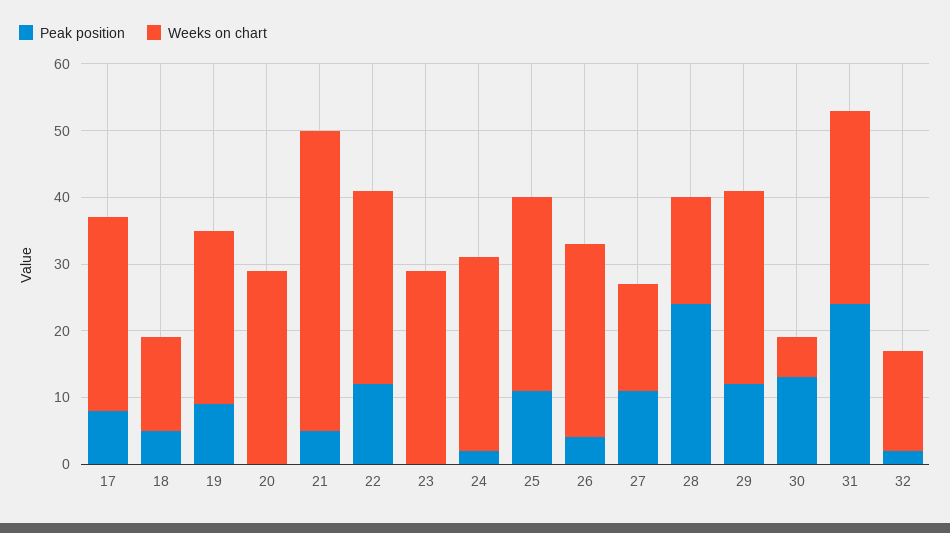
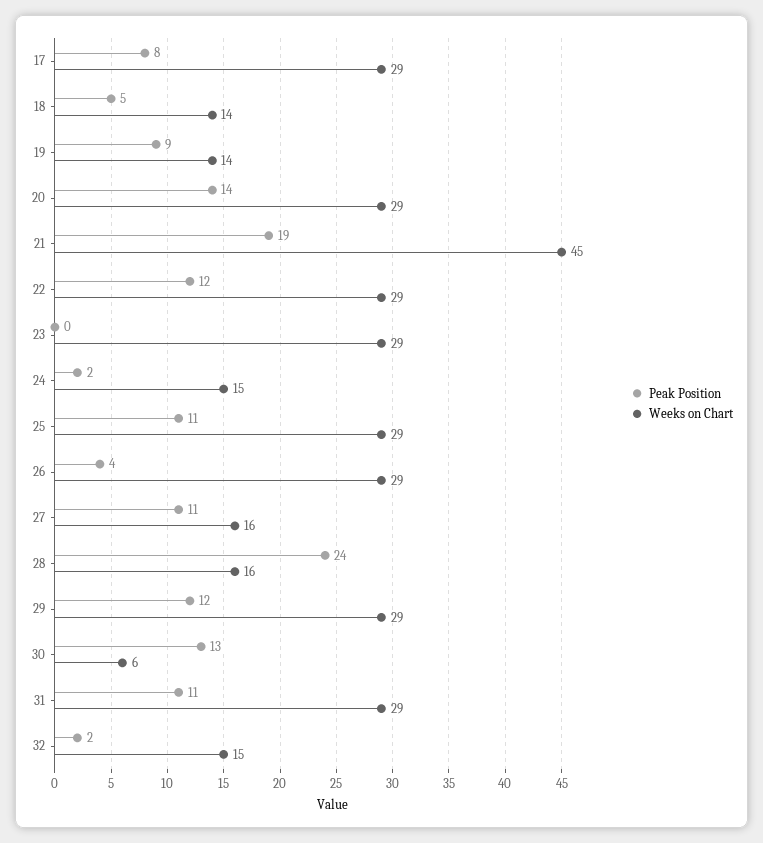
Weeks on chart, 19: 25 -> 14
Peak position, 20: 0 -> 14
Peak position, 21: 5 -> 19
Weeks on chart, 24: 30 -> 15
Peak position, 31: 25 -> 11

